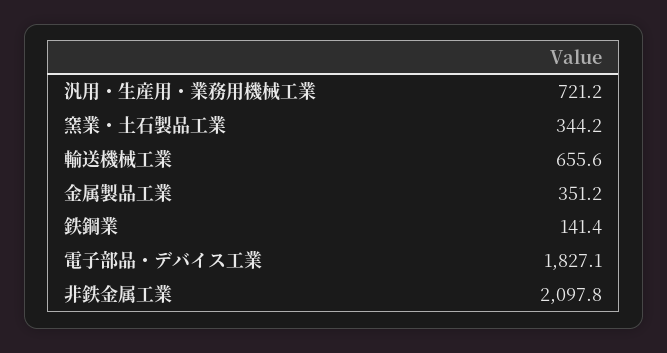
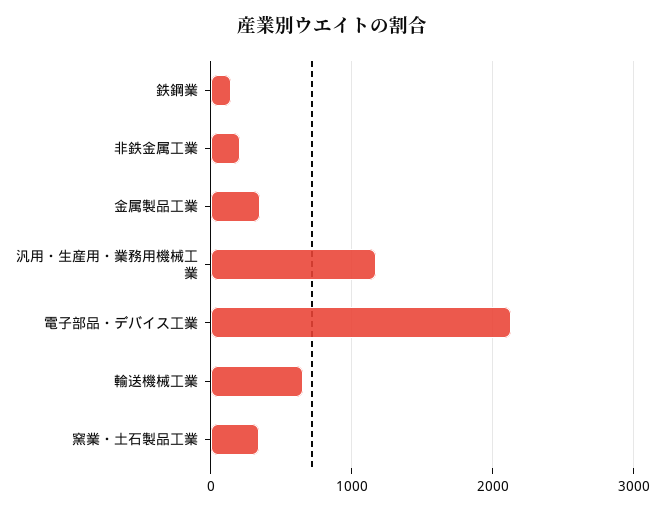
汎用・生産用・業務用機械工業: 721.2 -> 1200
電子部品・デバイス工業: 1827.1 -> 2100
非鉄金属工業: 2097.8 -> 200

